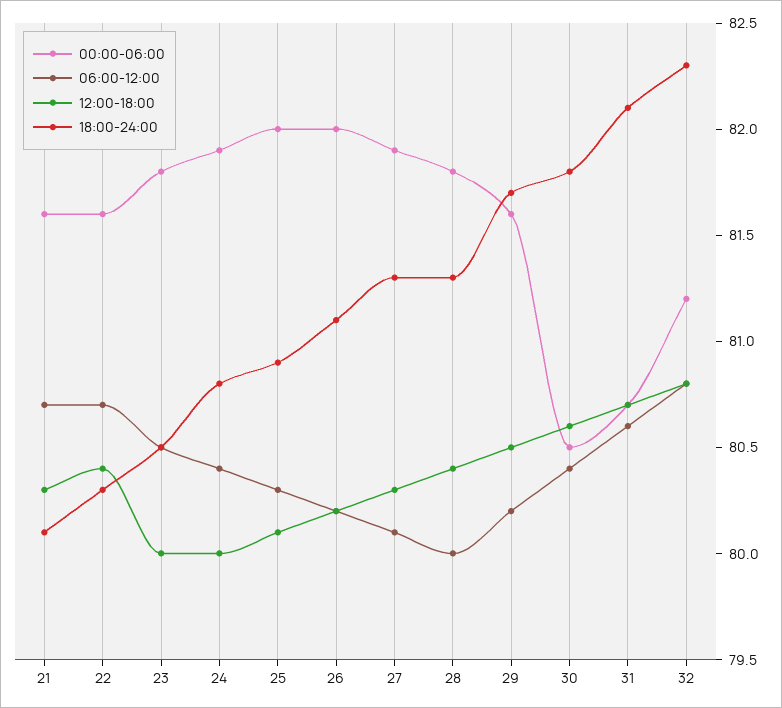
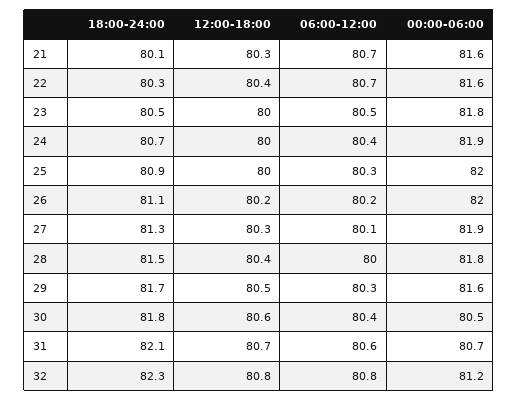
18:00-24:00, 24: 80.8 -> 80.7
12:00-18:00, 25: 80.1 -> 80
18:00-24:00, 28: 81.3 -> 81.5
06:00-12:00, 29: 80.2 -> 80.3

